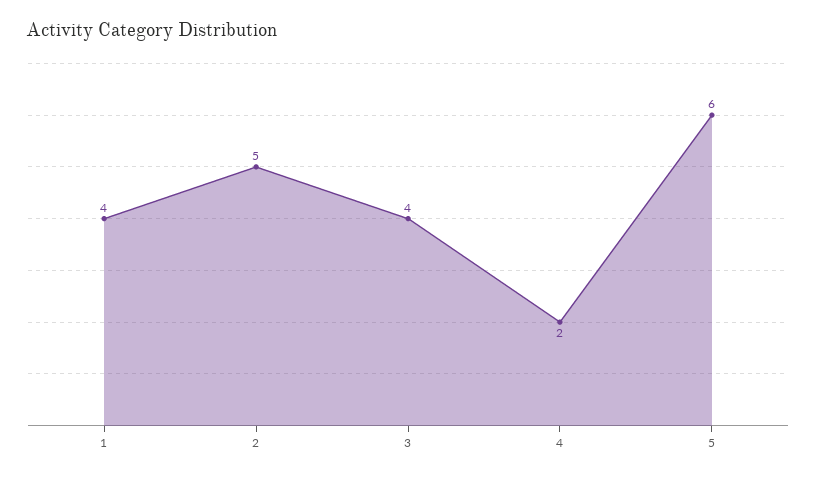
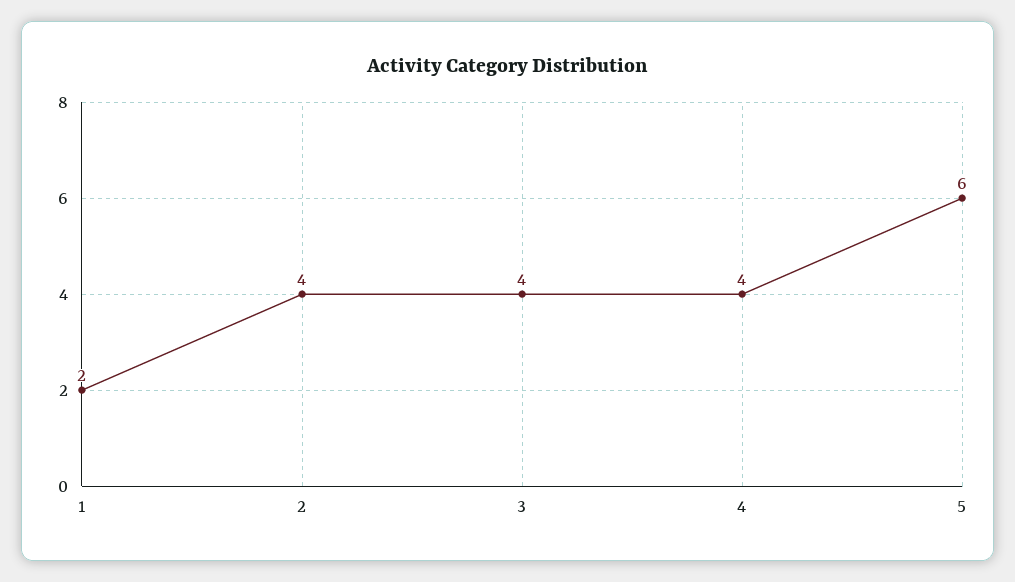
1: 4 -> 2
2: 5 -> 4
4: 2 -> 4

